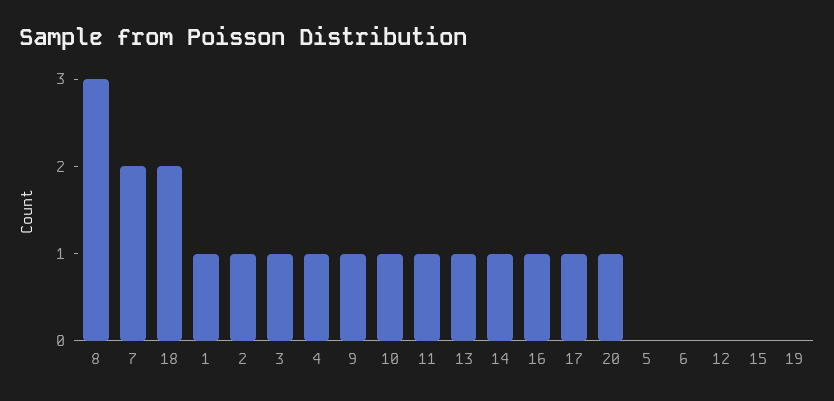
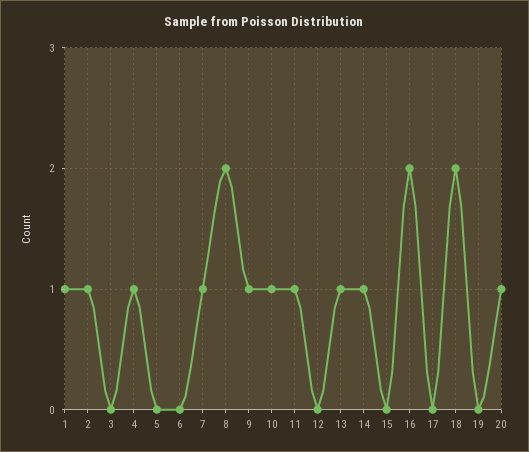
8: 3 -> 2
7: 2 -> 1
3: 1 -> 0
16: 1 -> 2
17: 1 -> 0

